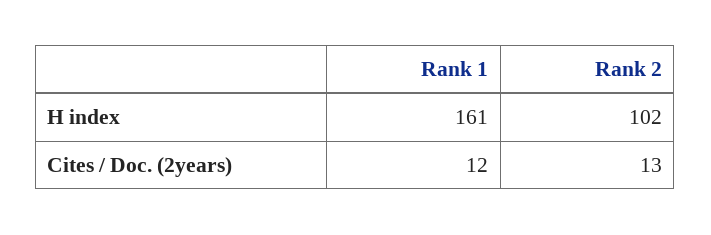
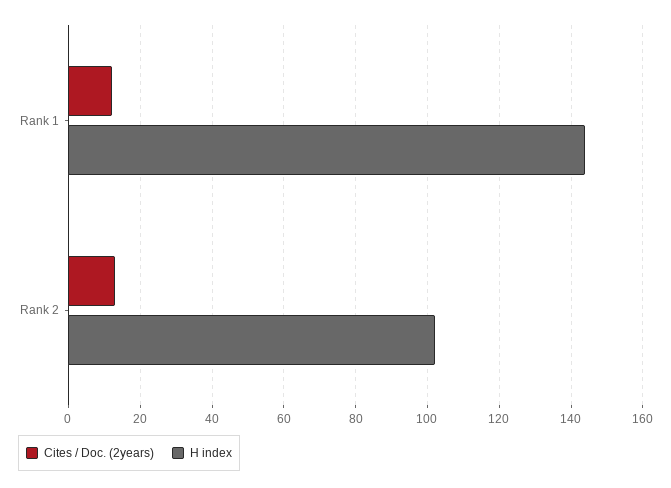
H index, Rank 1: 161 -> 145

